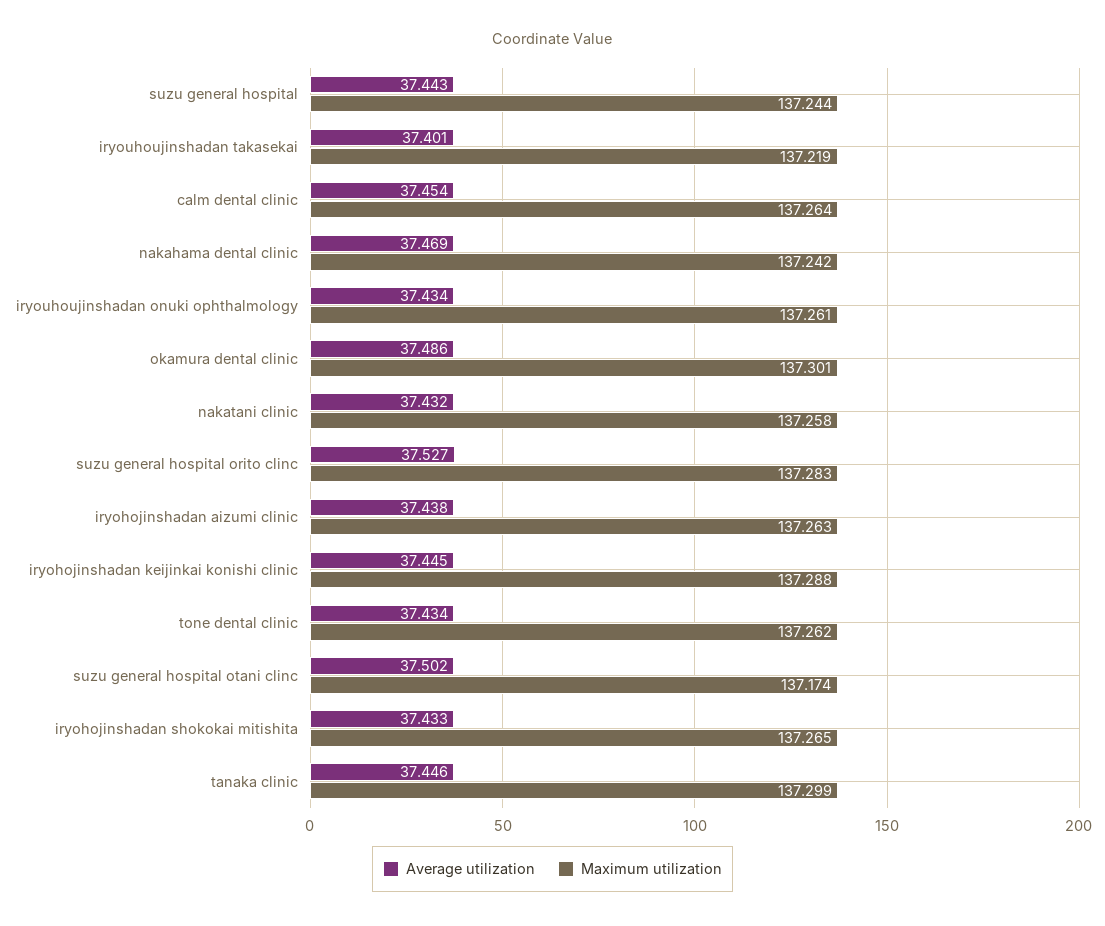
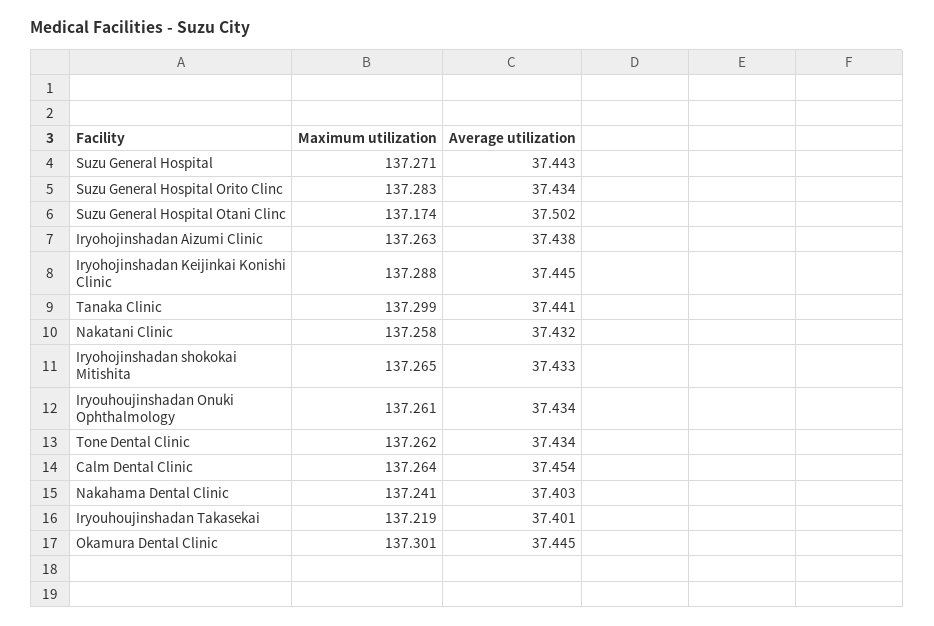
Maximum utilization, suzu general hospital: 137.244 -> 137.271
Average utilization, nakahama dental clinic: 37.469 -> 37.403
Maximum utilization, nakahama dental clinic: 137.242 -> 137.241
Average utilization, okamura dental clinic: 37.486 -> 37.445
Average utilization, suzu general hospital orito clinc: 37.527 -> 37.434
Average utilization, tanaka clinic: 37.446 -> 37.441

